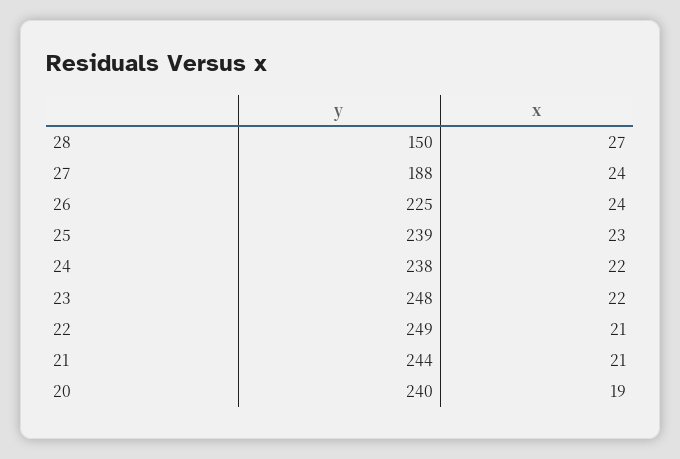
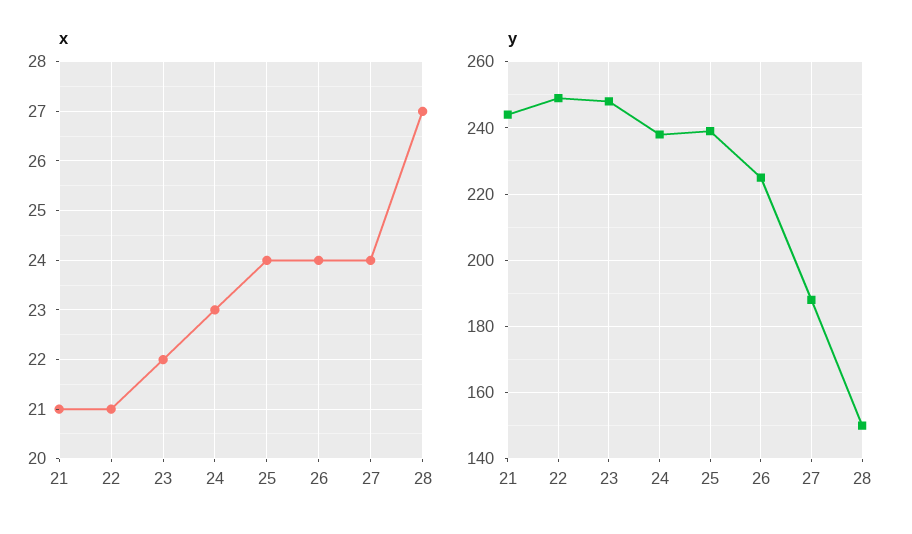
x, 25: 23 -> 24
x, 24: 22 -> 23
y, 20: 240 -> none
x, 20: 19 -> none

